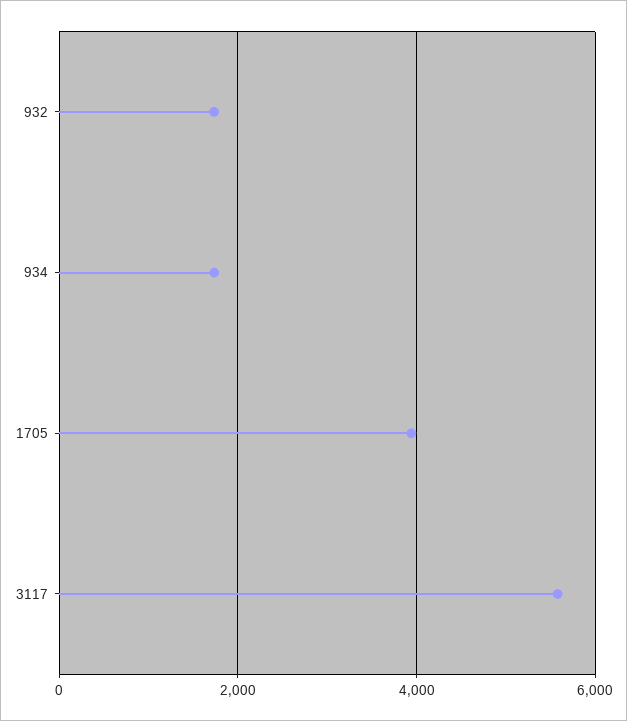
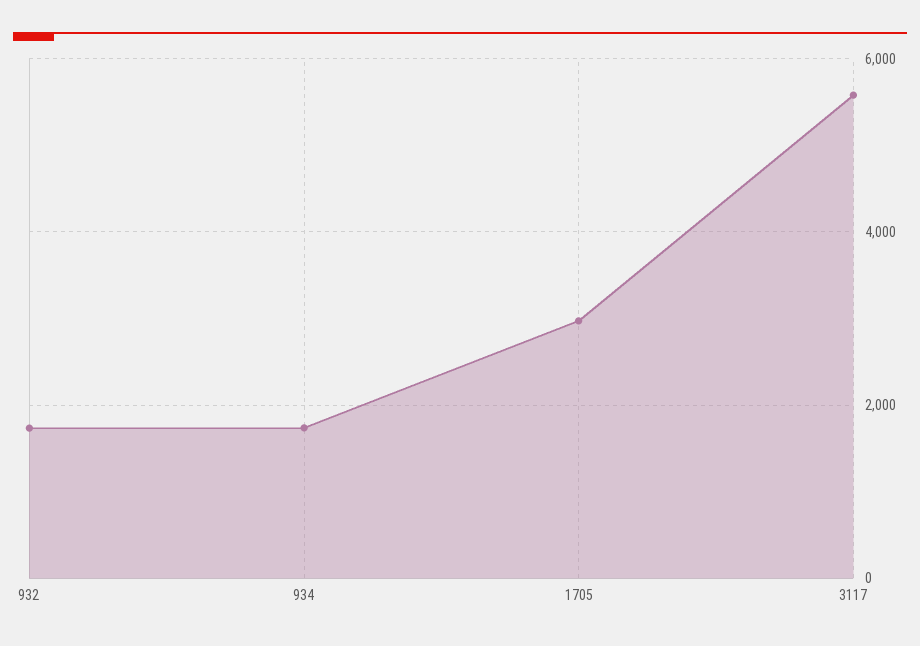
1705: 4000 -> 3000

